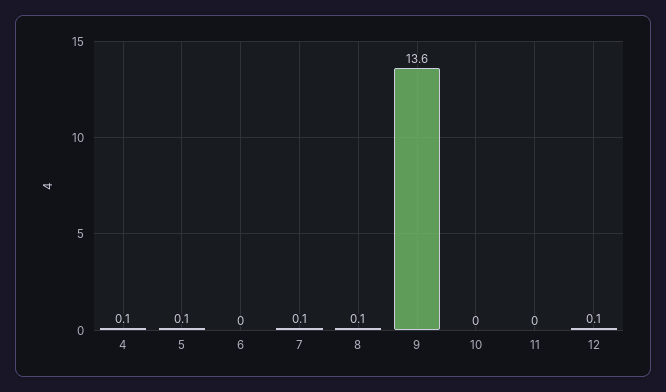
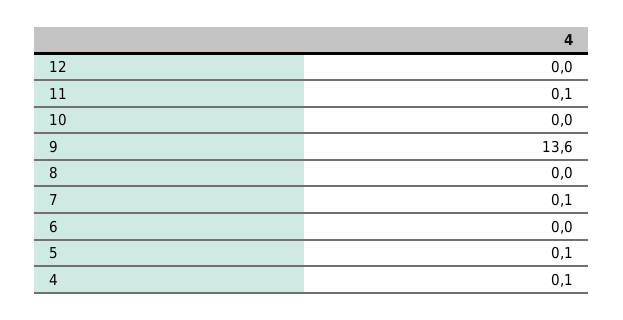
8: 0.1 -> 0
11: 0 -> 0.1
12: 0.1 -> 0

